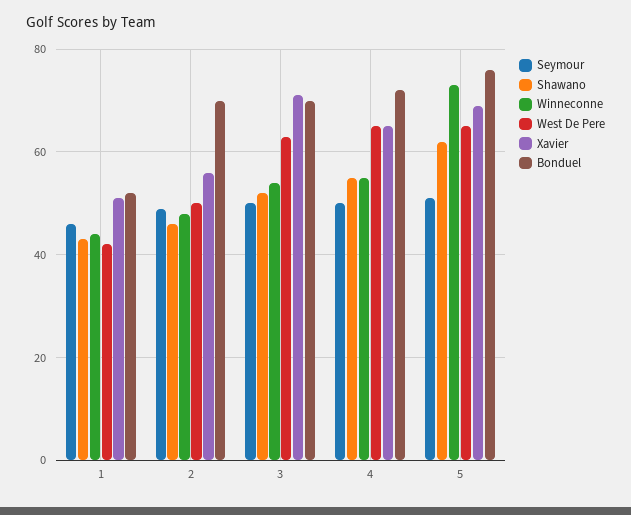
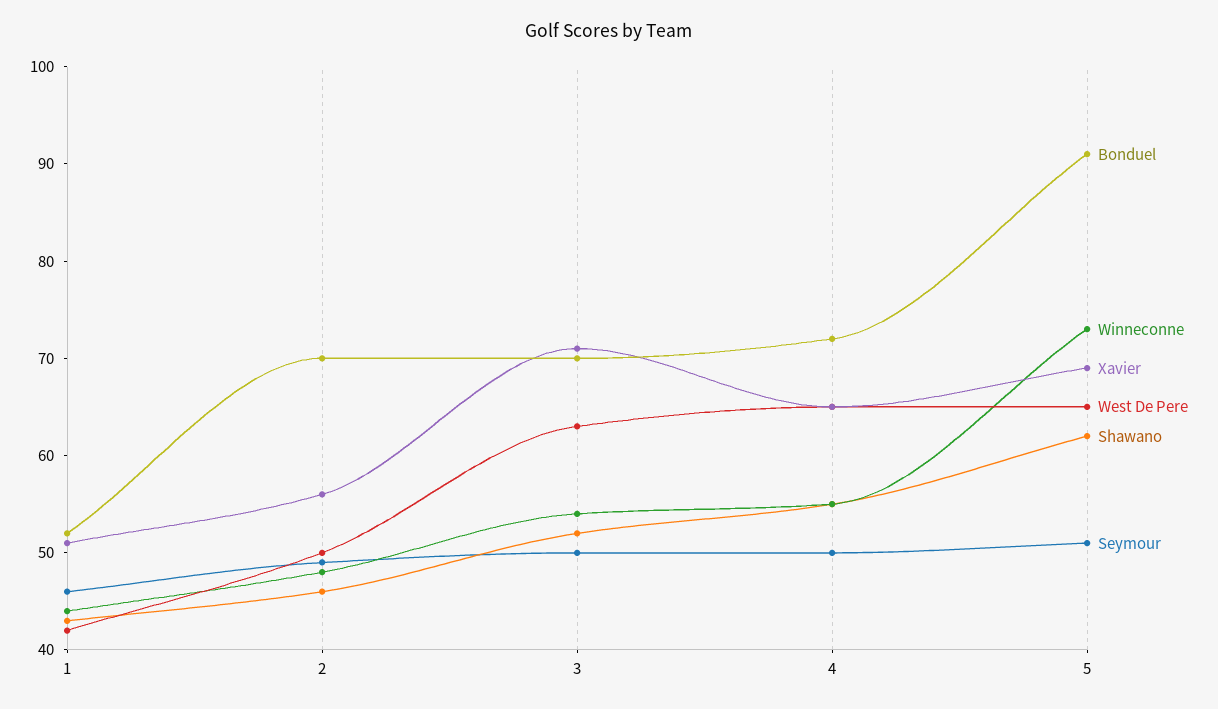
Bonduel, 5: 75 -> 91

